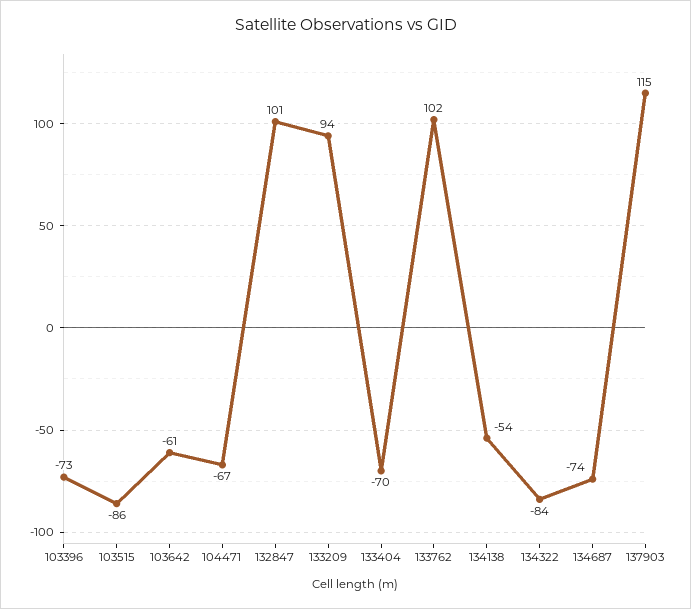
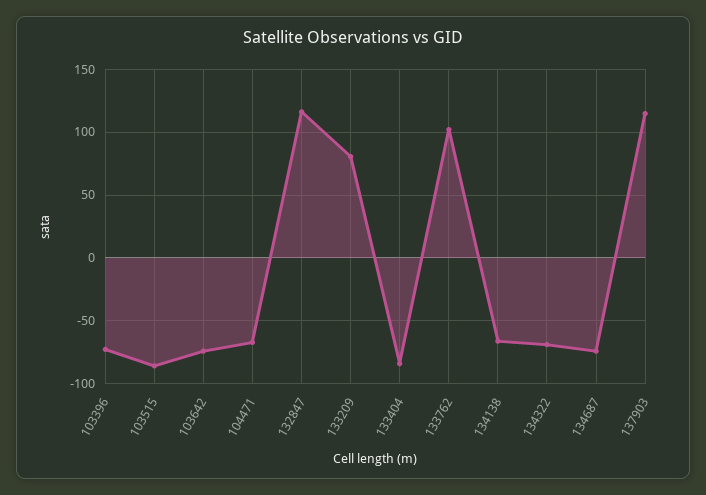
103642: -61 -> -75
132847: 101 -> 115
133209: 94 -> 80
133404: -70 -> -85
134138: -54 -> -65
134322: -84 -> -70

